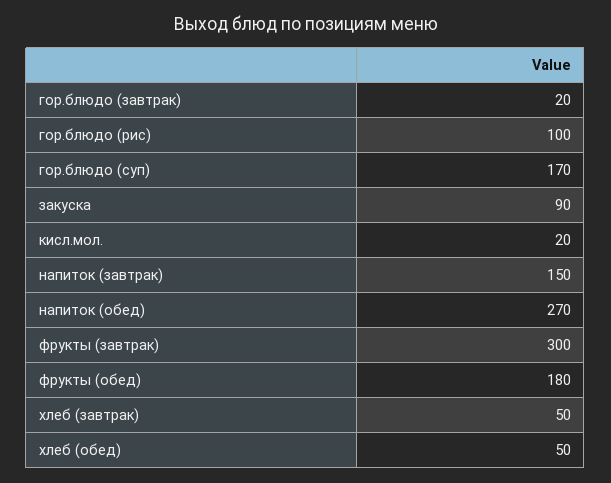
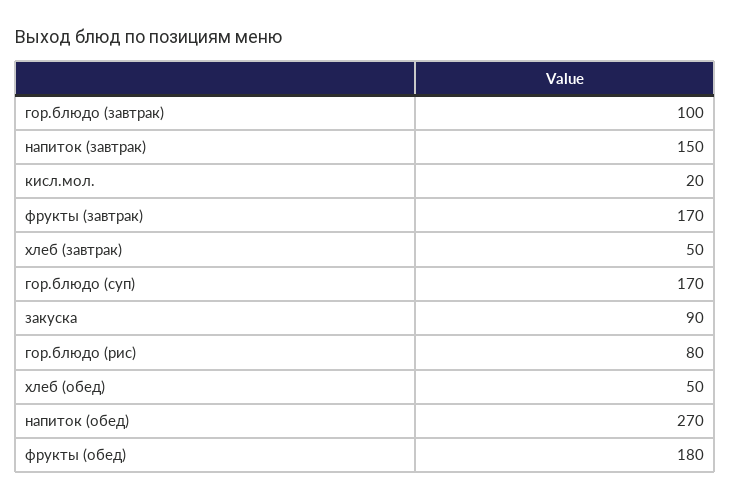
гор.блюдо (завтрак): 20 -> 100
гор.блюдо (рис): 100 -> 80
фрукты (завтрак): 300 -> 170

